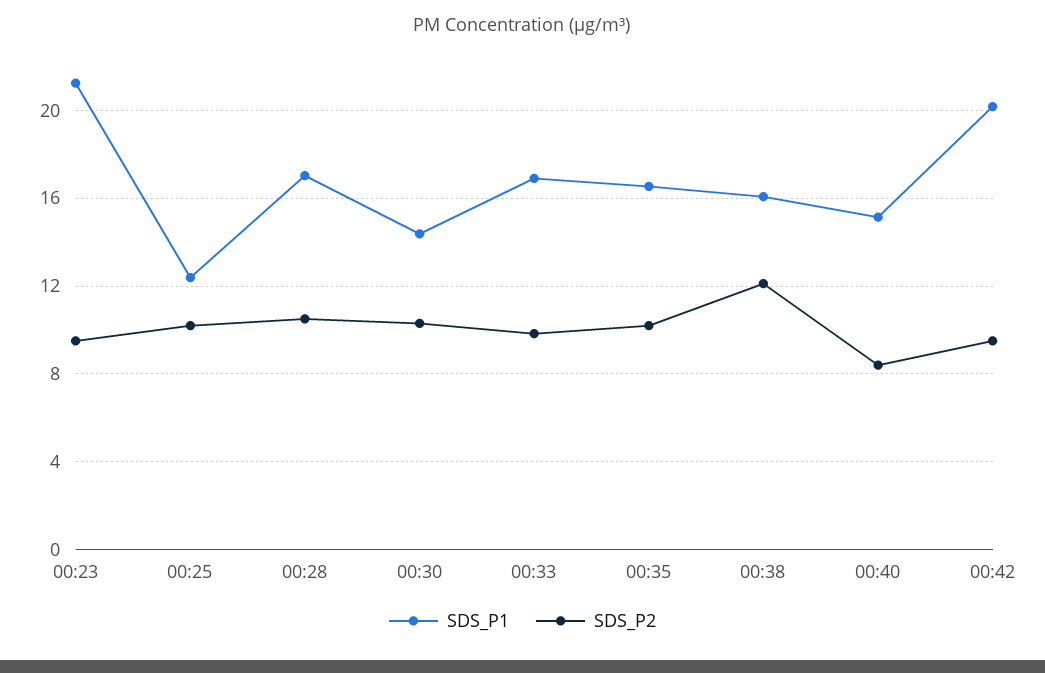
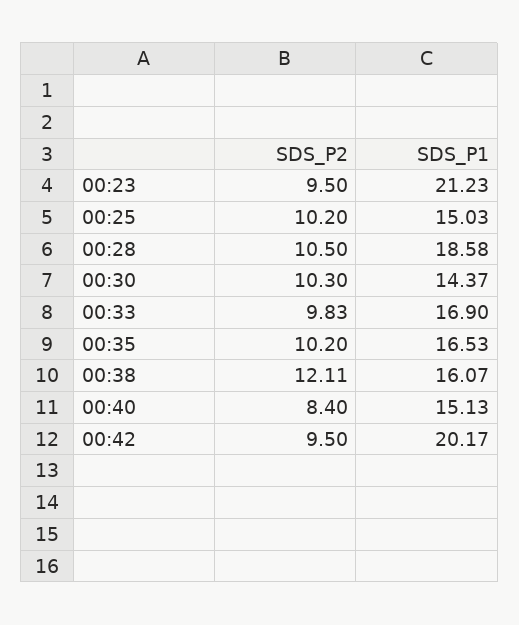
SDS_P1, 00:25: 12.5 -> 15.03
SDS_P1, 00:28: 17 -> 18.58

